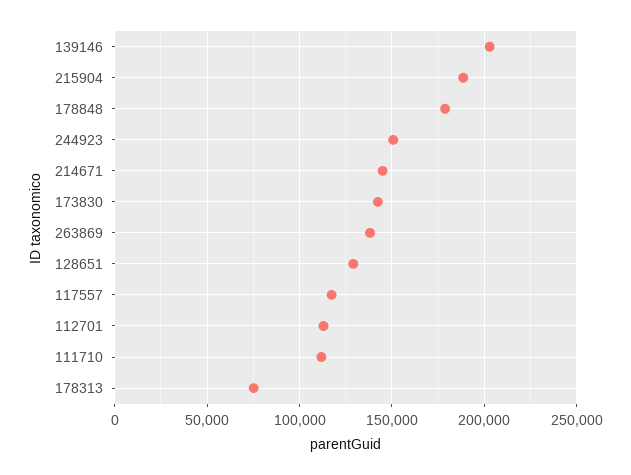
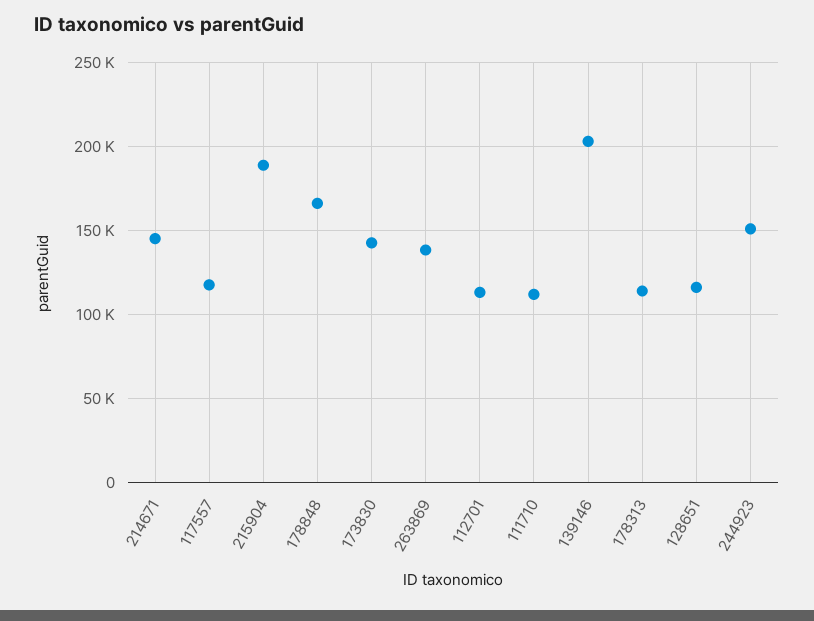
178848: 180000 -> 165000
128651: 130000 -> 115000
178313: 75000 -> 115000

